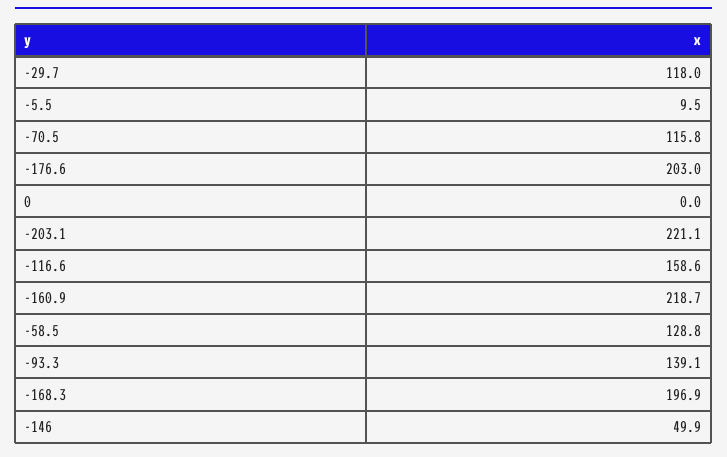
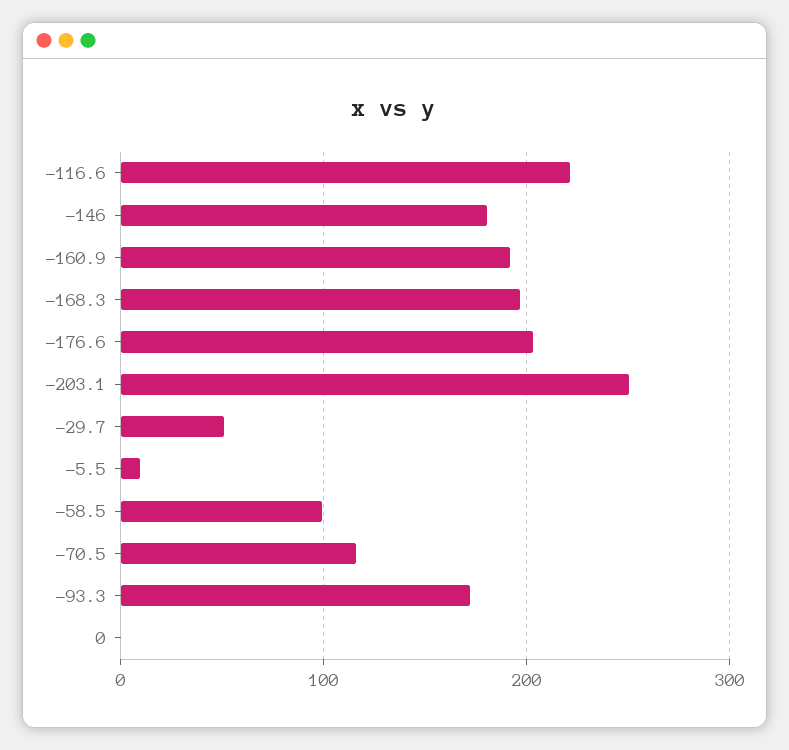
-29.7: 118 -> 50
-203.1: 221.1 -> 250
-116.6: 158.6 -> 220
-160.9: 218.7 -> 190
-58.5: 128.8 -> 100
-93.3: 139.1 -> 170
-146: 49.9 -> 180

